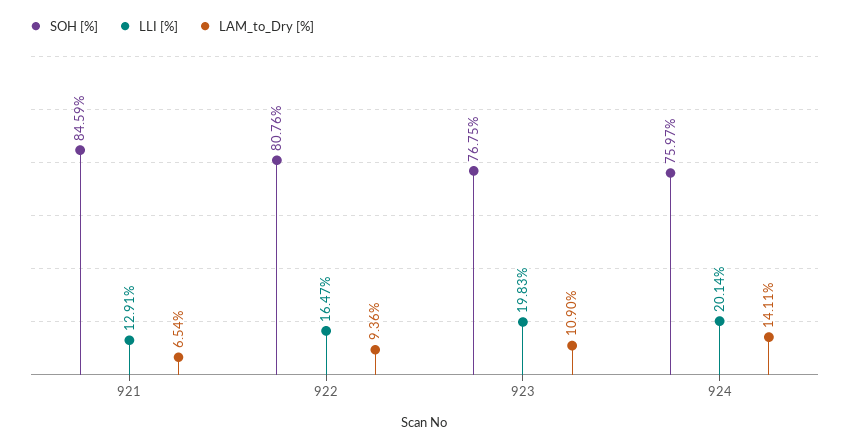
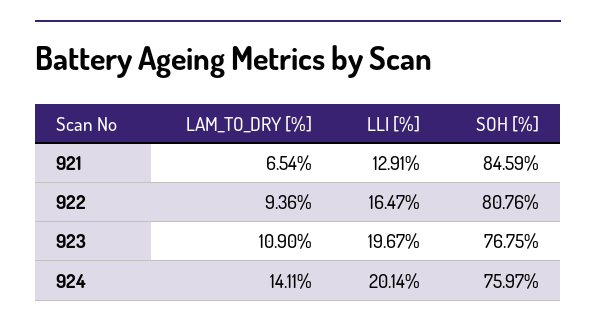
LLI [%], 923: 19.83 -> 19.67

